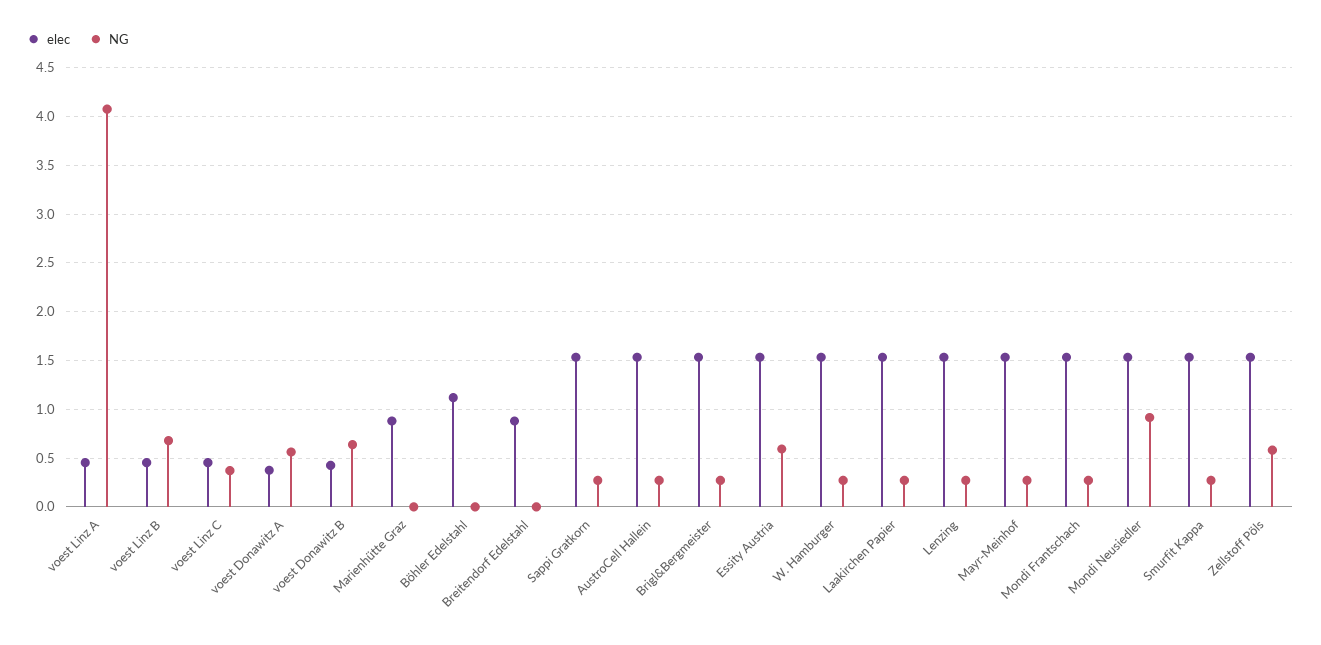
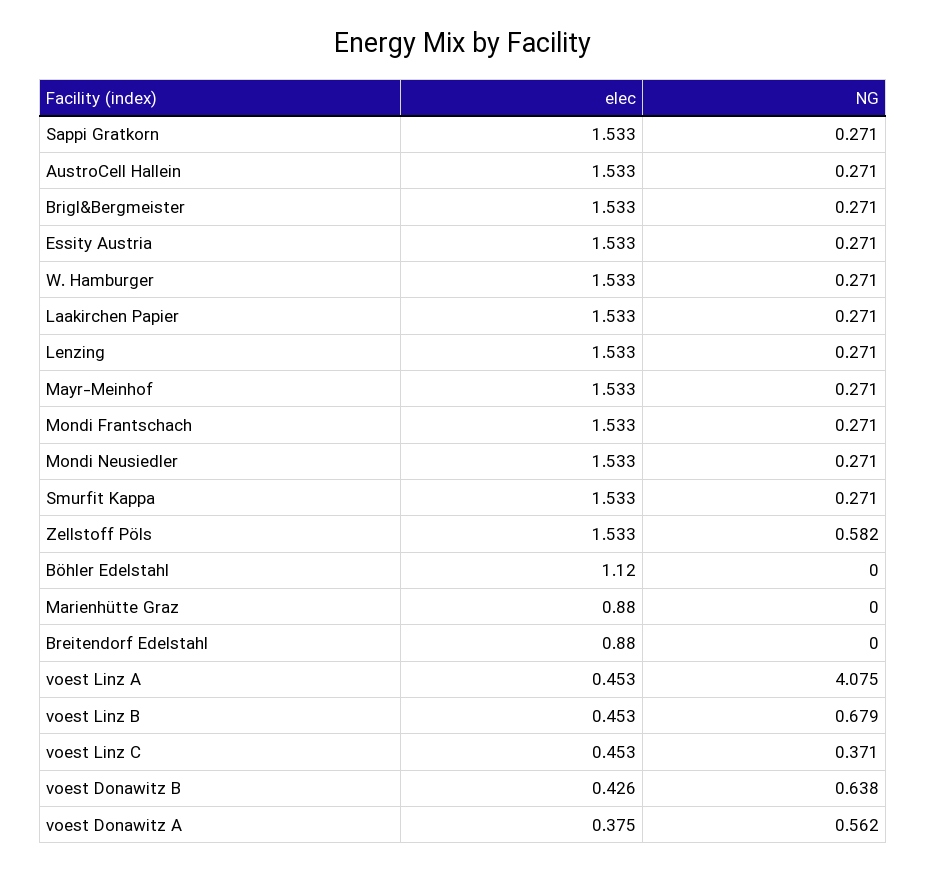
NG, Essity Austria: 0.6 -> 0.271
NG, Mondi Neusiedler: 0.9 -> 0.271

